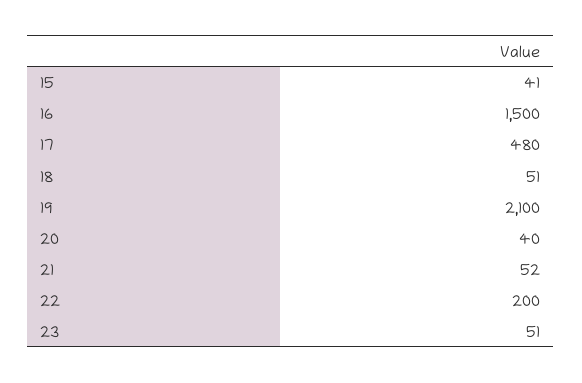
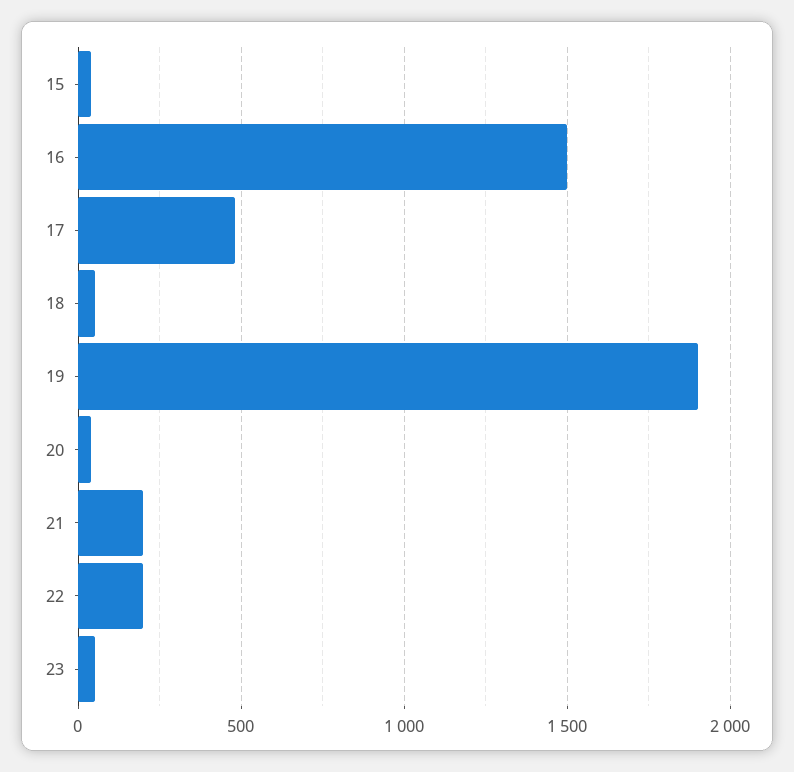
19: 2100 -> 1900
21: 52 -> 200

